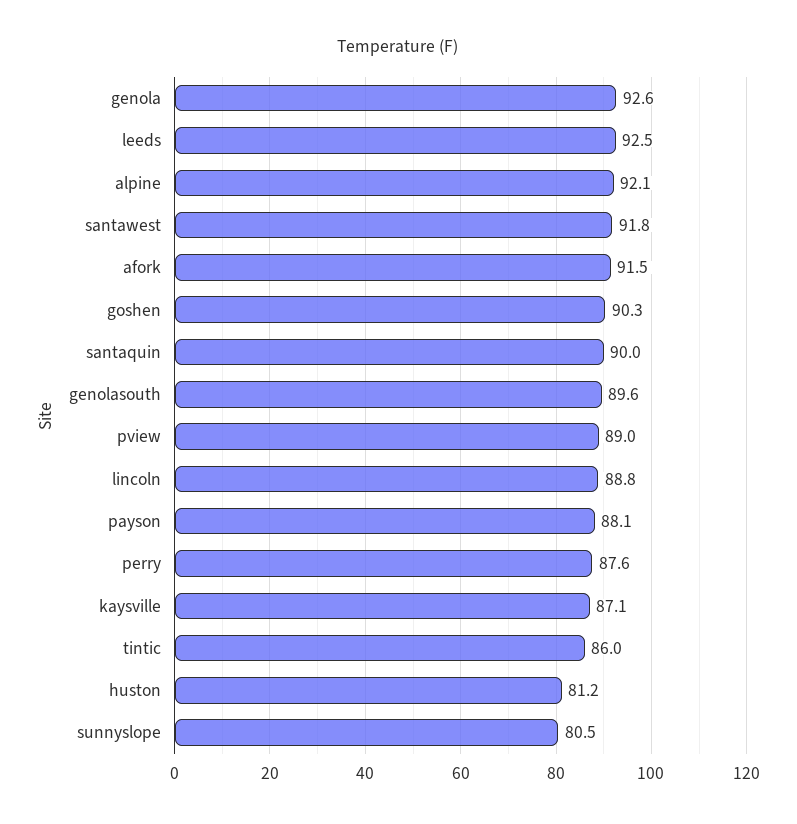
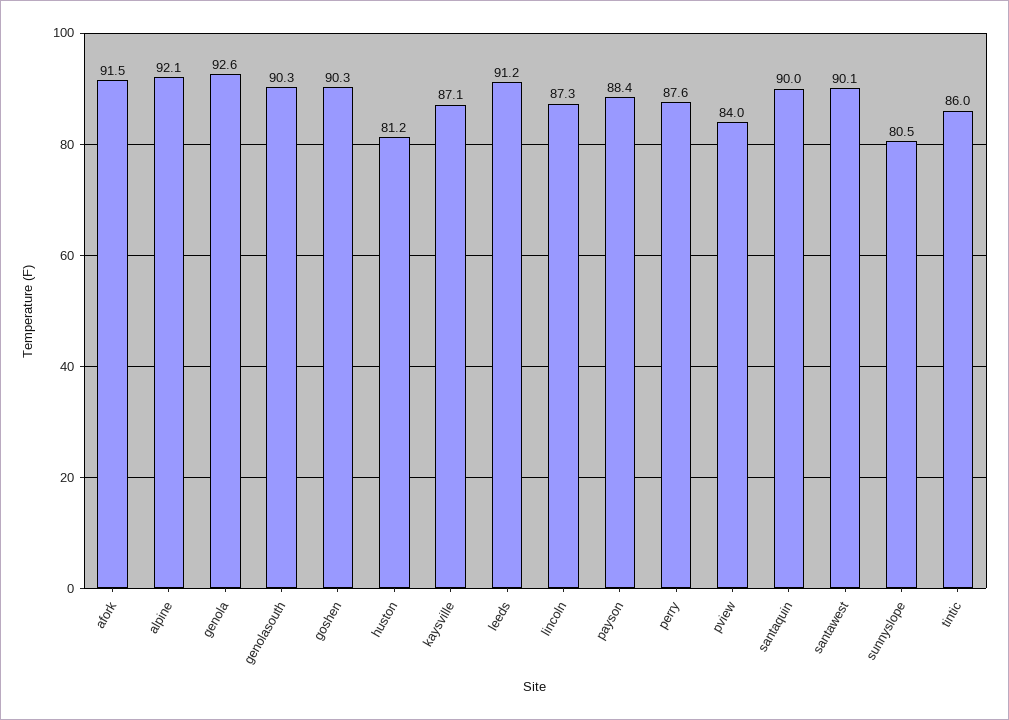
leeds: 92.5 -> 91.2
santawest: 91.8 -> 90.1
genolasouth: 89.6 -> 90.3
pview: 89 -> 84
lincoln: 88.8 -> 87.3
payson: 88.1 -> 88.4

